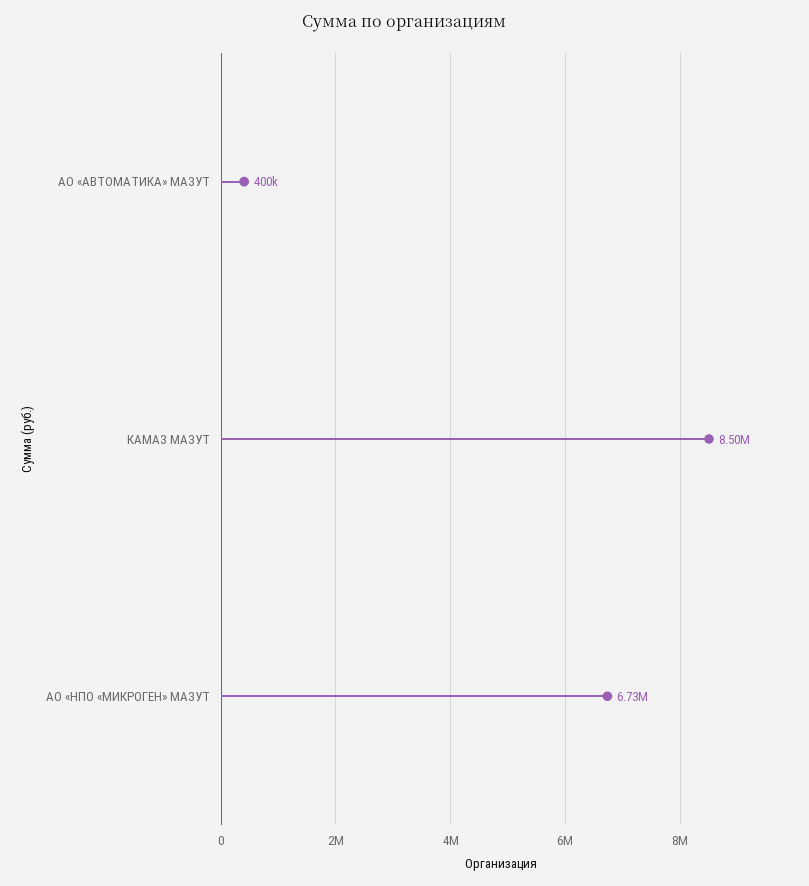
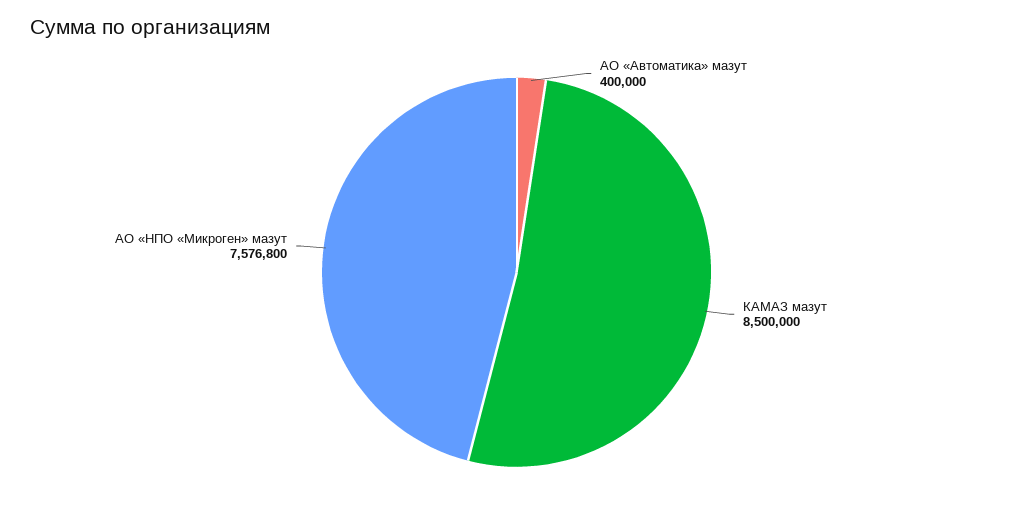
АО «НПО «МИКРОГЕН» МАЗУТ: 6730000 -> 7576800

